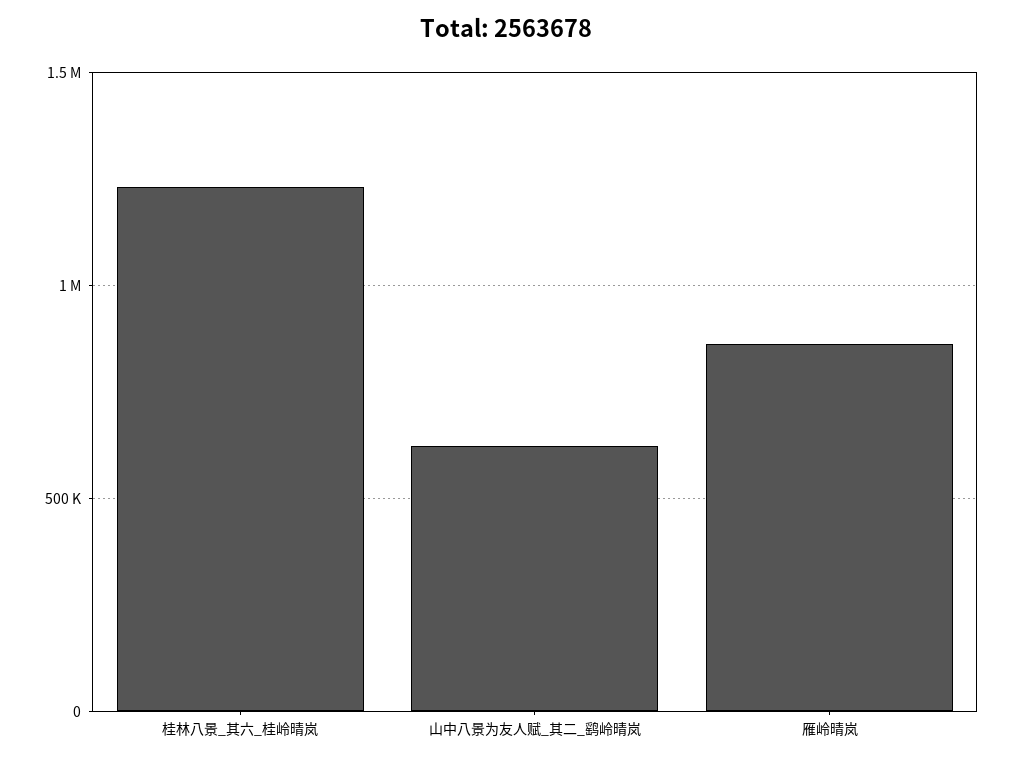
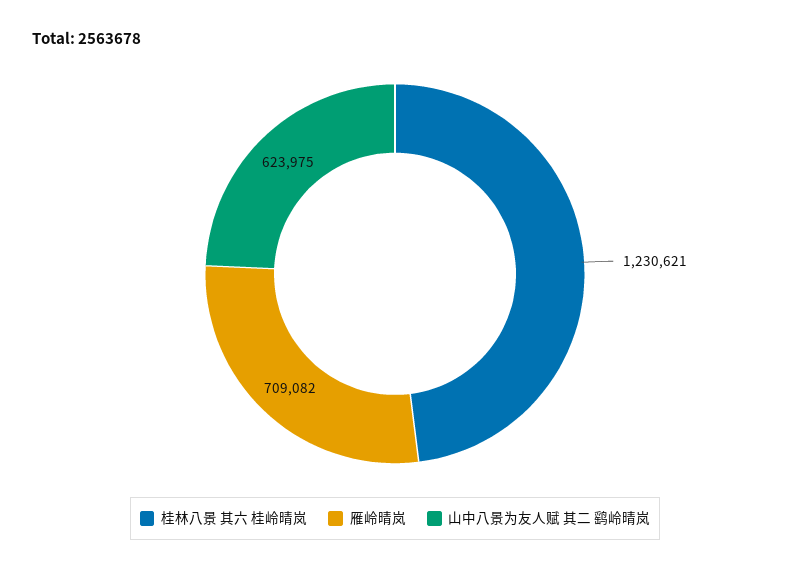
雁岭晴岚: 850000 -> 709082

